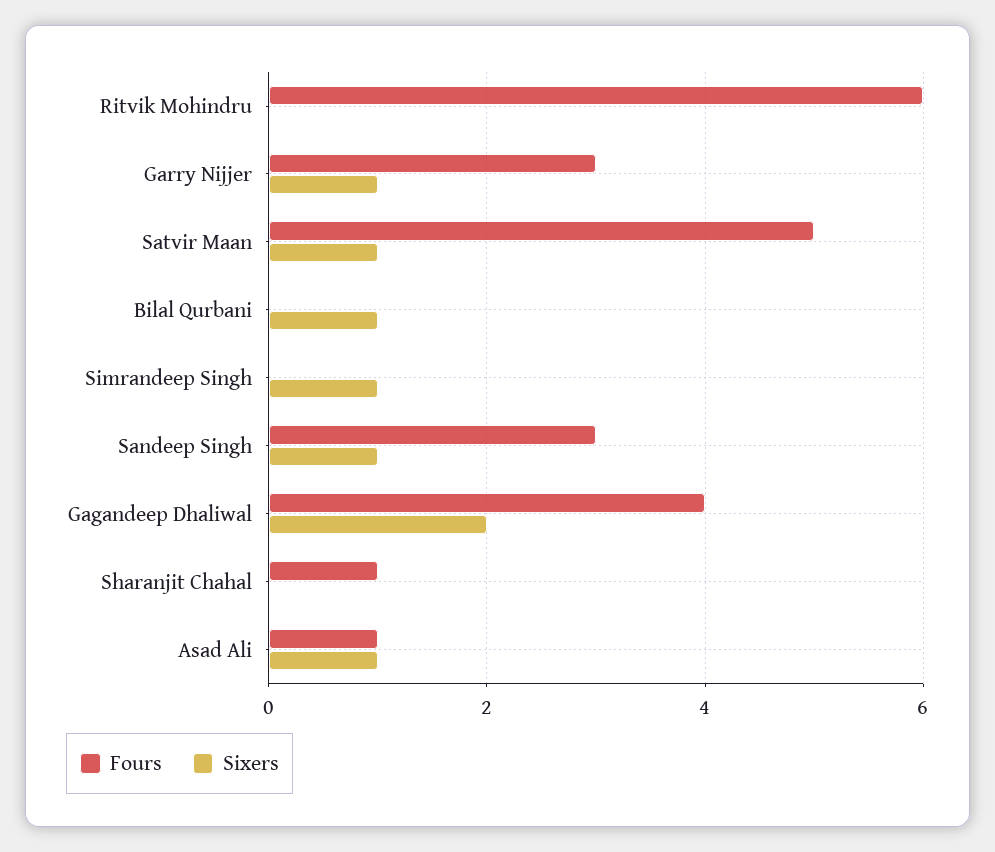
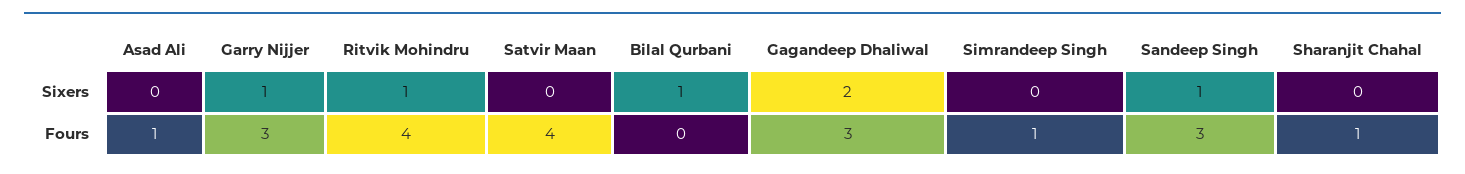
Fours, Ritvik Mohindru: 6 -> 4
Sixers, Ritvik Mohindru: 0 -> 1
Fours, Satvir Maan: 5 -> 4
Sixers, Satvir Maan: 1 -> 0
Fours, Simrandeep Singh: 0 -> 1
Sixers, Simrandeep Singh: 1 -> 0
Fours, Gagandeep Dhaliwal: 4 -> 3
Sixers, Asad Ali: 1 -> 0

